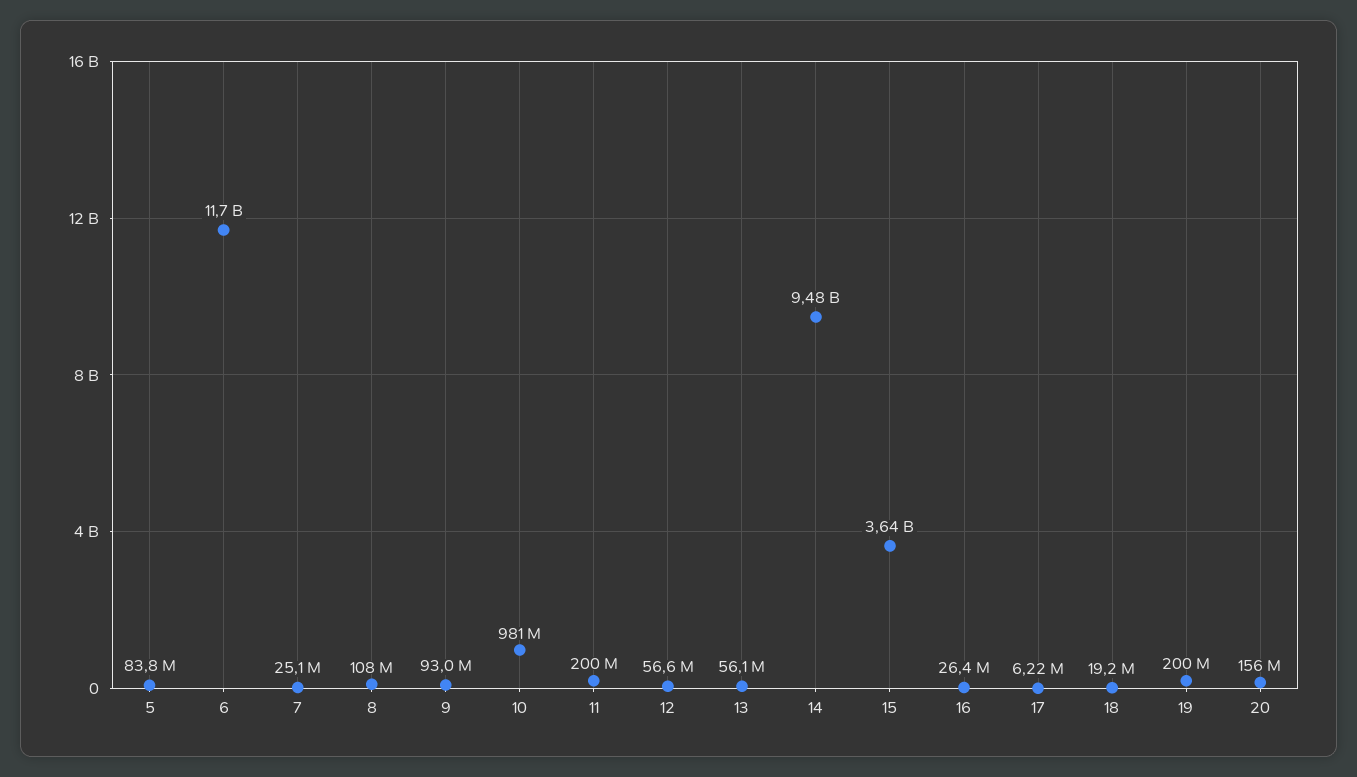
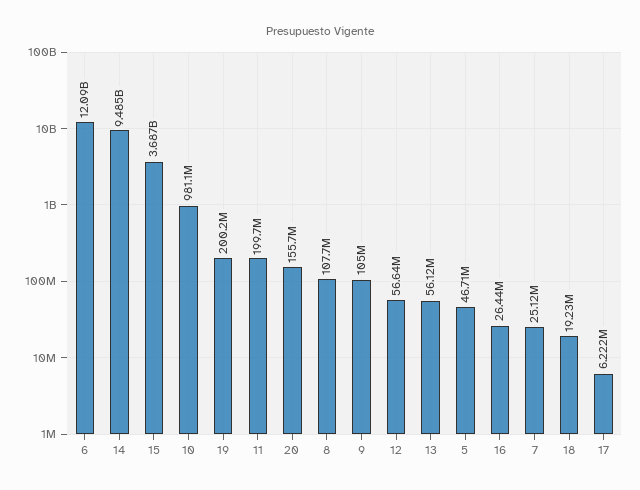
5: 83800000 -> 46710000
6: 11700000000 -> 12090000000
9: 93000000 -> 105000000
15: 3640000000 -> 3687000000

